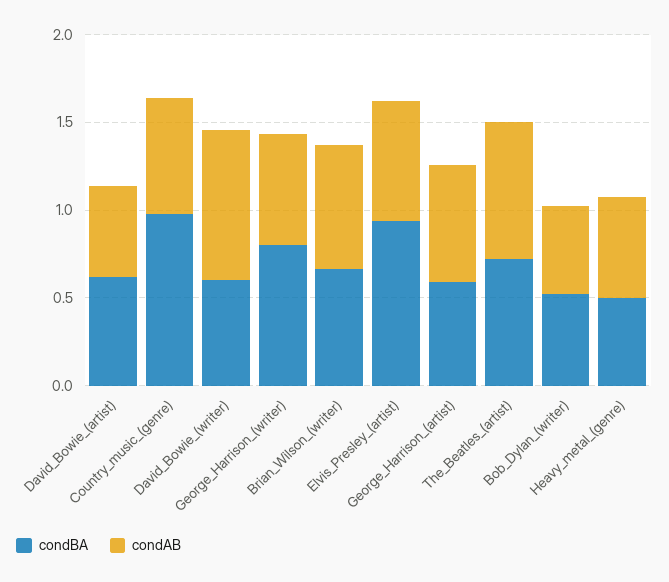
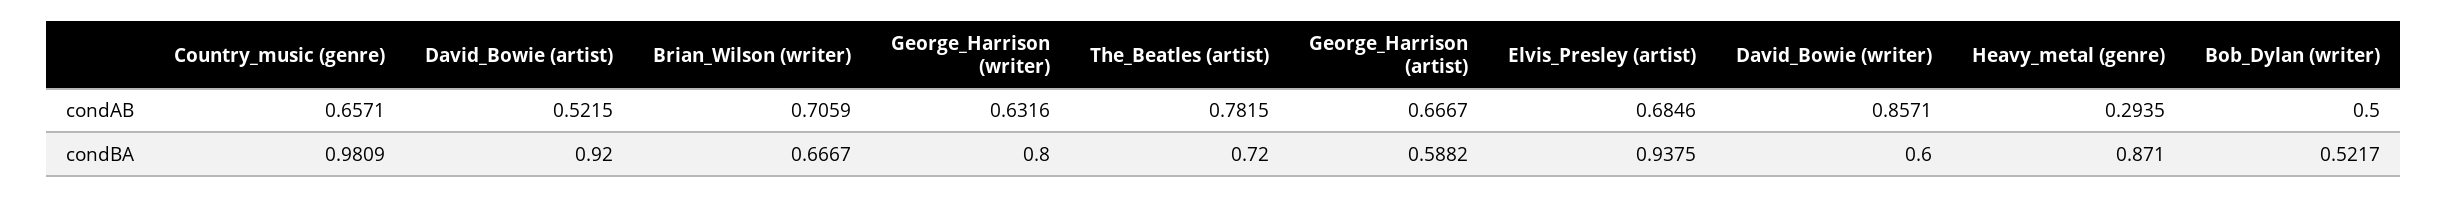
condBA, David_Bowie_(artist): 0.6 -> 0.92
condBA, Heavy_metal_(genre): 0.5 -> 0.871
condAB, Heavy_metal_(genre): 0.6 -> 0.2935

